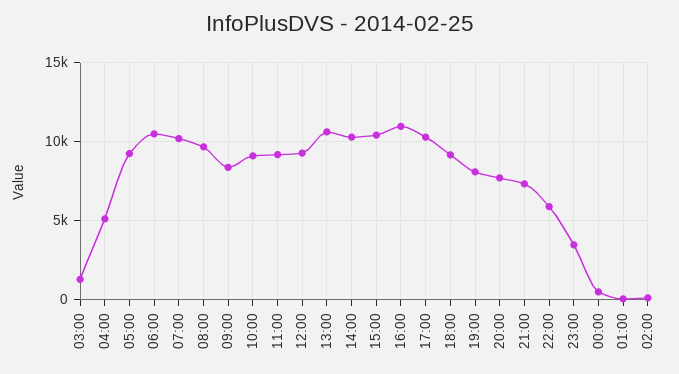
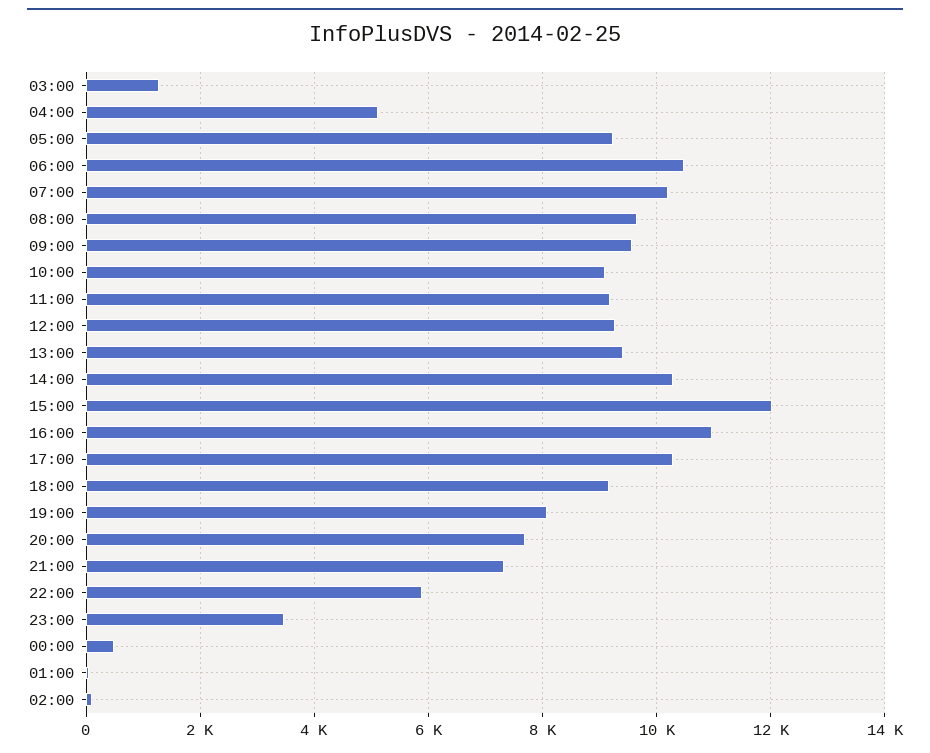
09:00: 8500 -> 9600
13:00: 10500 -> 9400
15:00: 10500 -> 12000

